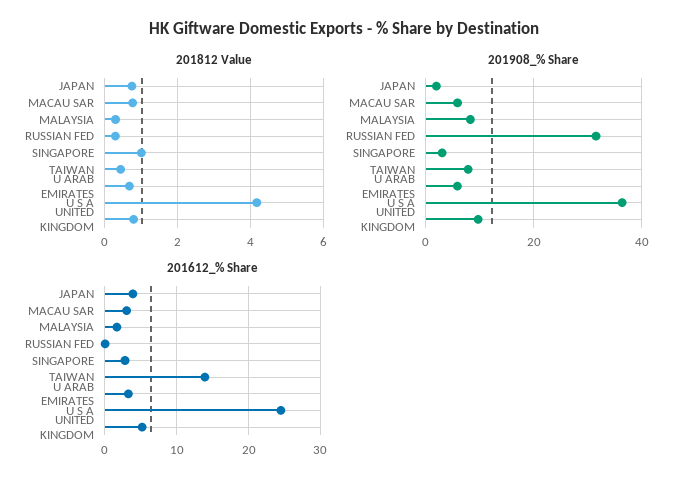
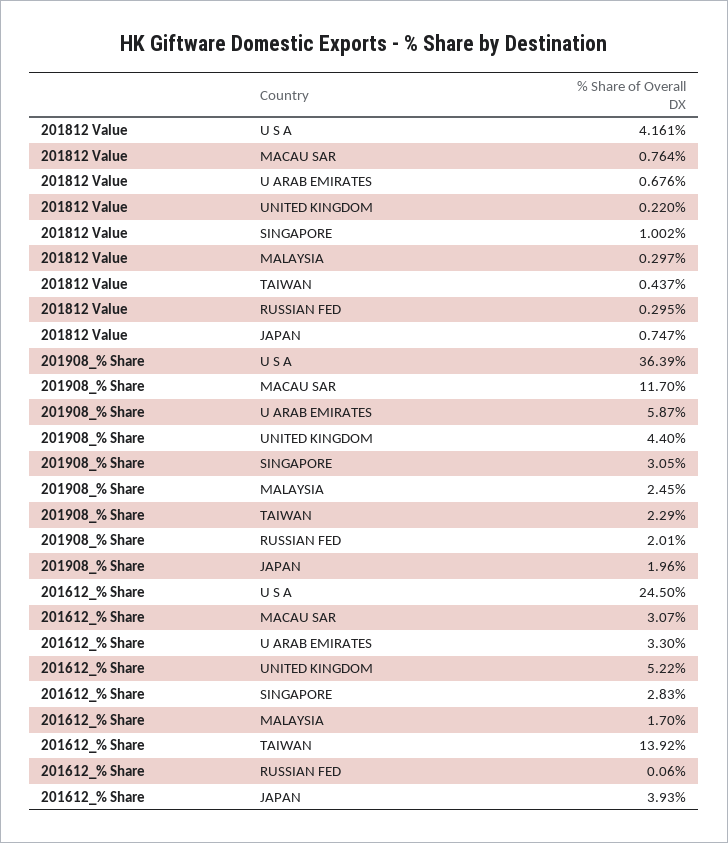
201812 Value, UNITED KINGDOM: 0.8 -> 0.22
201908_% Share, MACAU SAR: 6 -> 11.7
201908_% Share, MALAYSIA: 8 -> 2.45
201908_% Share, RUSSIAN FED: 32 -> 2.01
201908_% Share, TAIWAN: 8 -> 2.29
201908_% Share, UNITED KINGDOM: 10 -> 4.4

